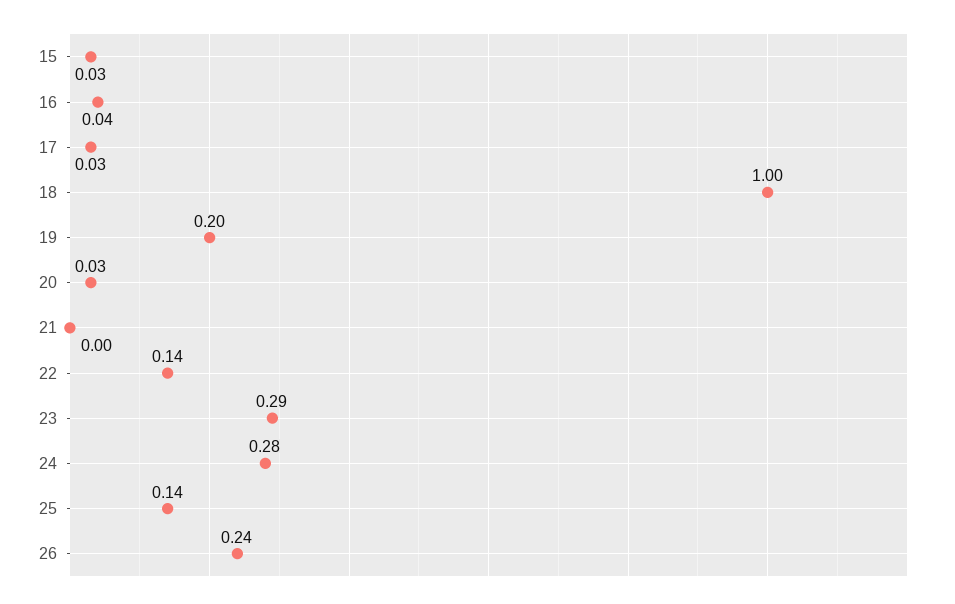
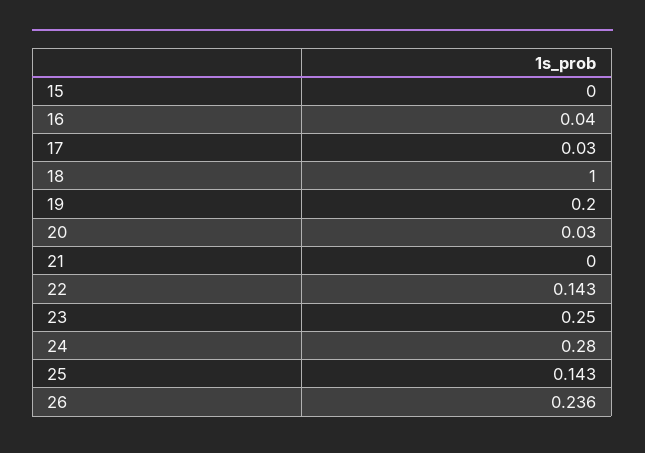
15: 0.03 -> 0
23: 0.29 -> 0.25

